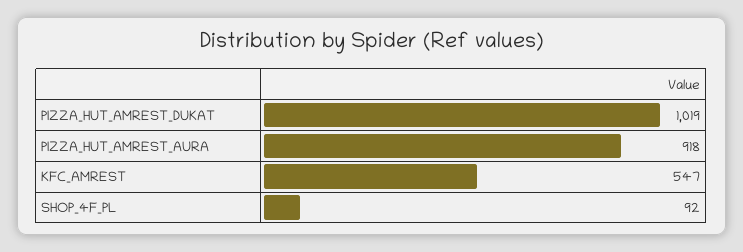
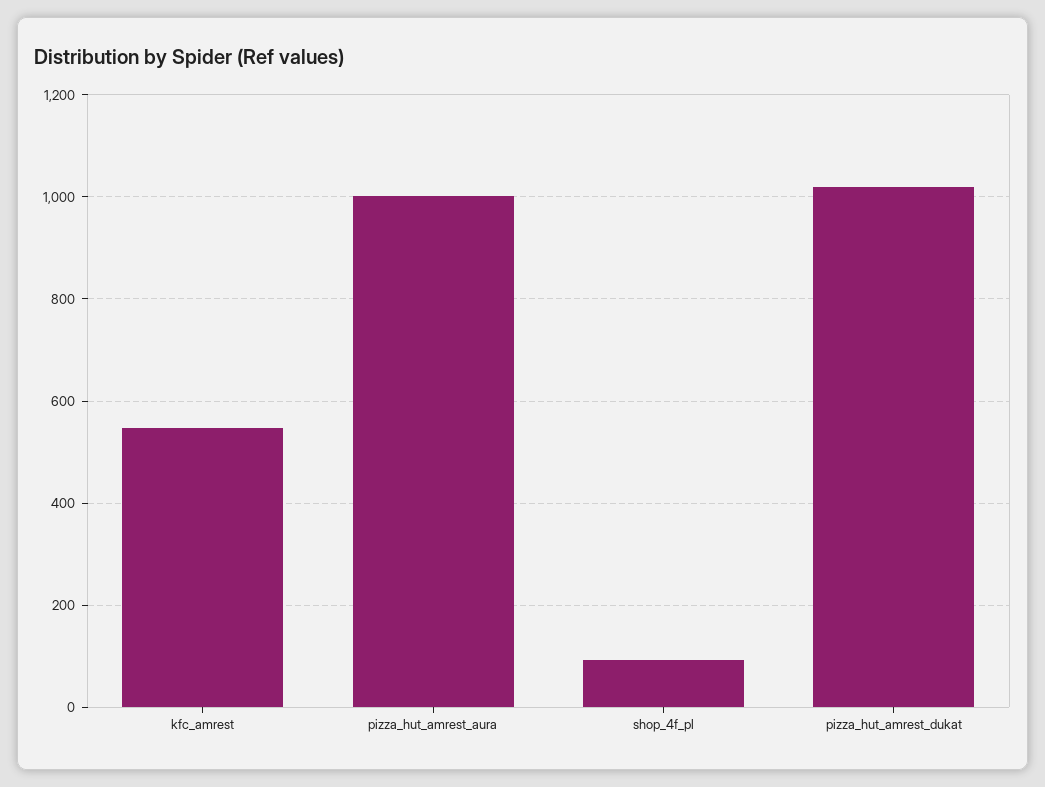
PIZZA_HUT_AMREST_AURA: 918 -> 1000

